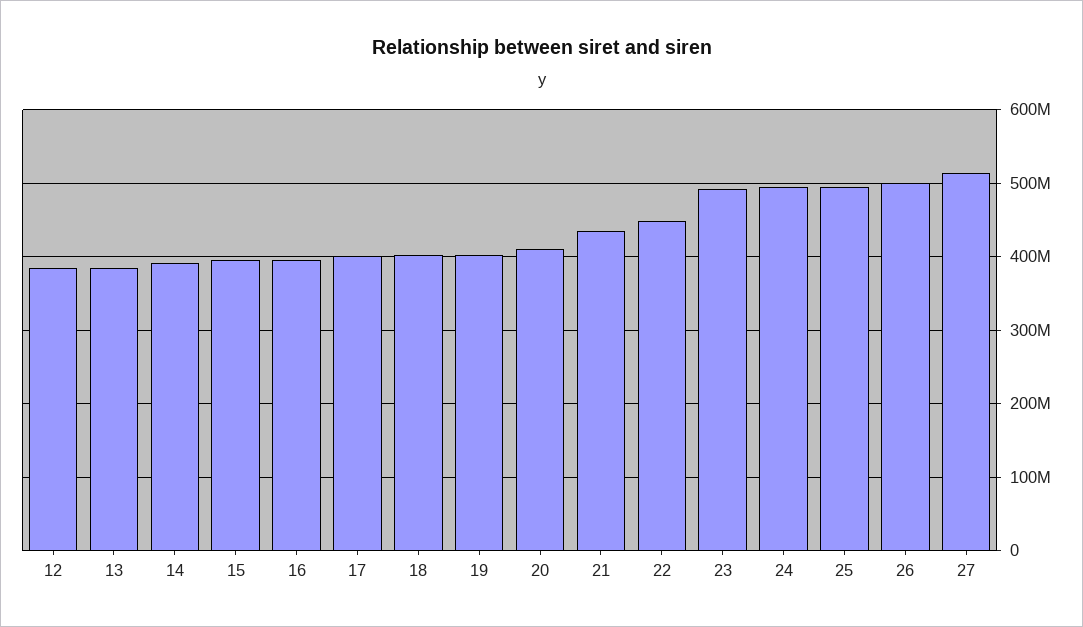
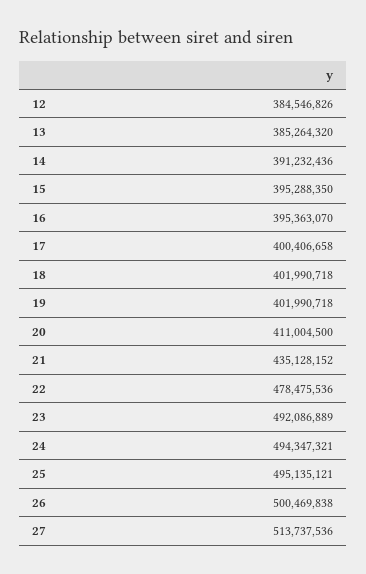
22: 450000000 -> 478475536

